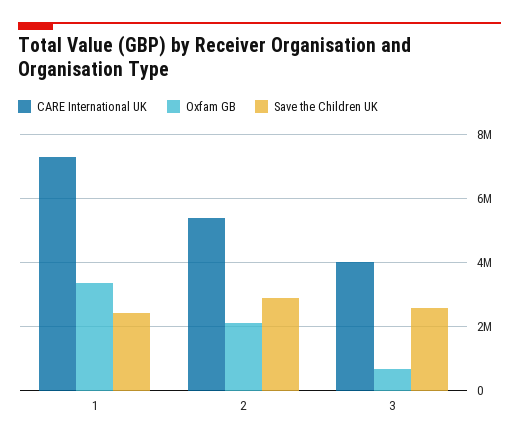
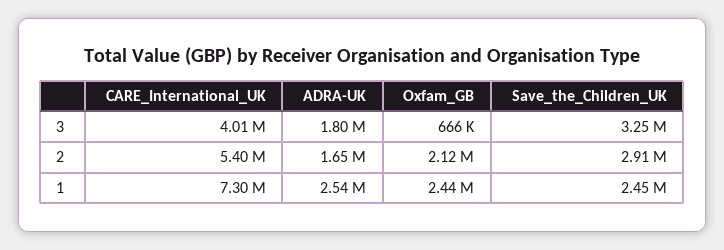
Oxfam GB, 1: 3400000 -> 2440000
Save the Children UK, 3: 2600000 -> 3250000
ADRA-UK, 3: none -> 1800000
ADRA-UK, 2: none -> 1650000
ADRA-UK, 1: none -> 2540000

